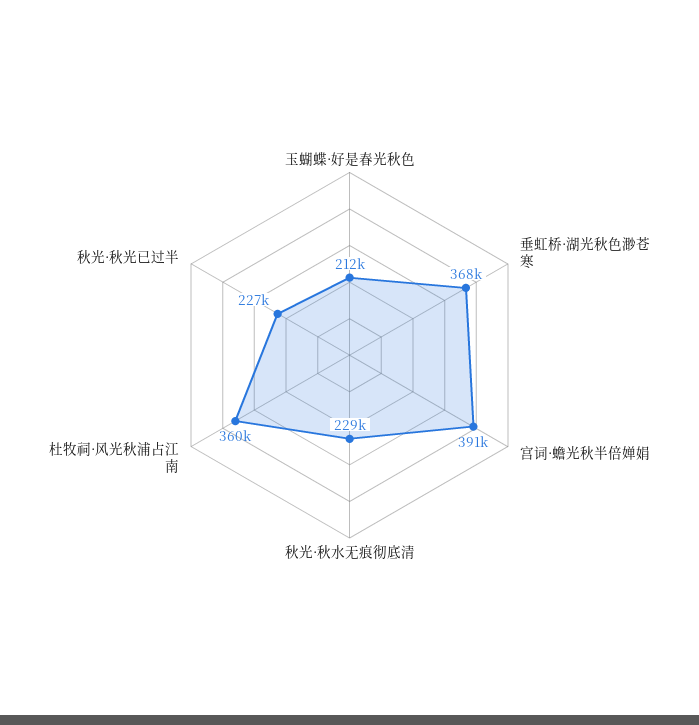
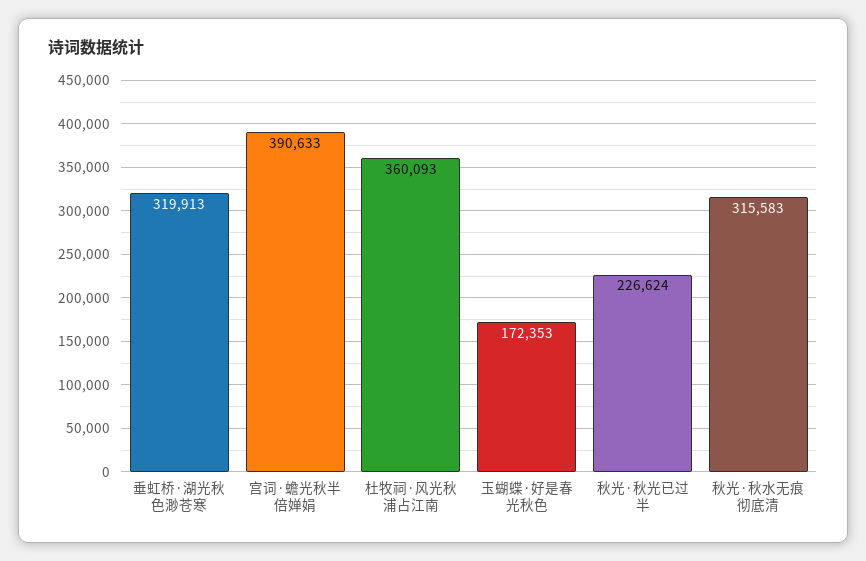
玉蝴蝶·好是春光秋色: 212000 -> 172353
垂虹桥·湖光秋色渺苍寒: 368000 -> 319913
秋光·秋水无痕彻底清: 229000 -> 315583

